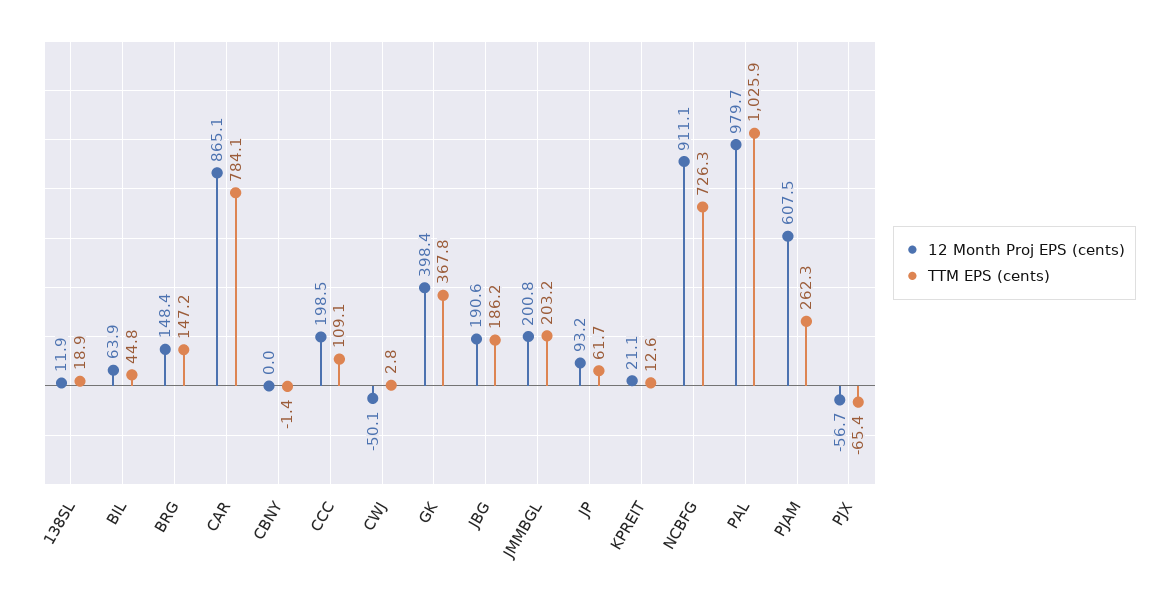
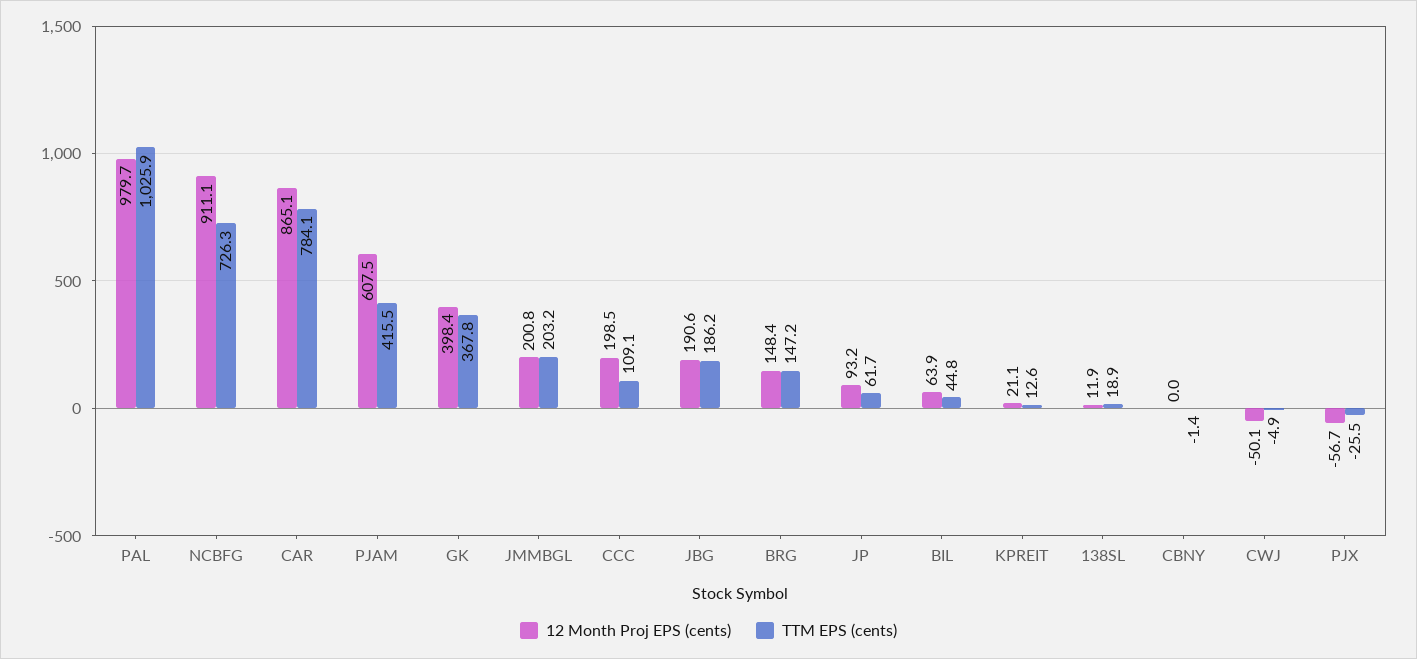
TTM EPS (cents), CWJ: 2.8 -> -4.9
TTM EPS (cents), PJAM: 262.3 -> 415.5
TTM EPS (cents), PJX: -65.4 -> -25.5

